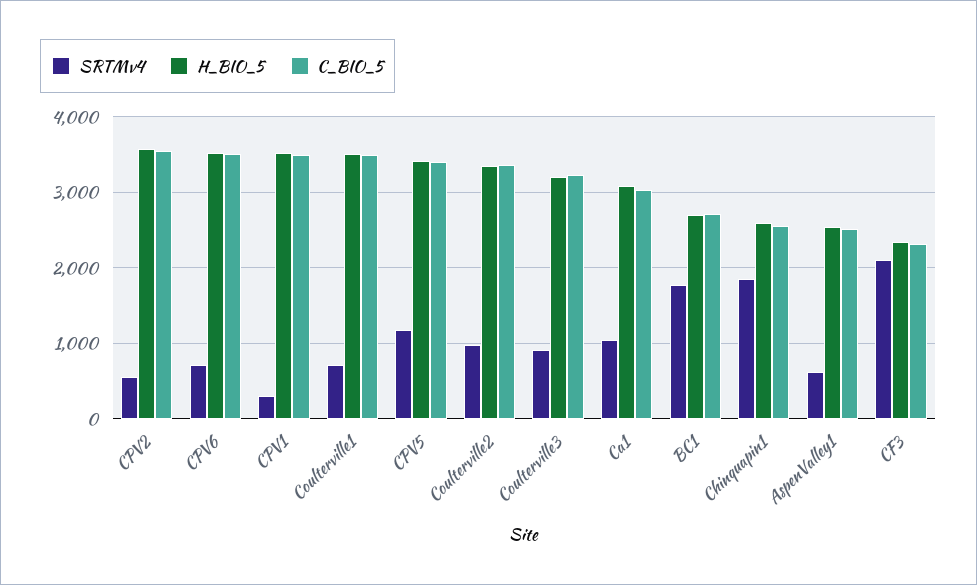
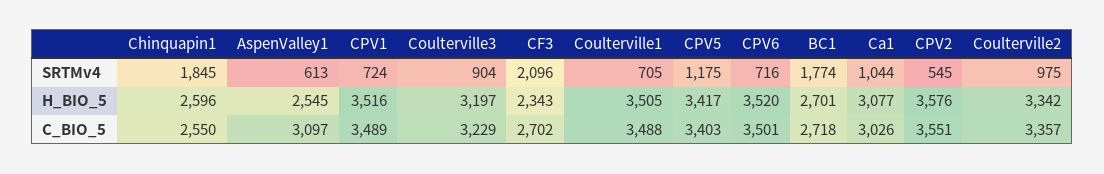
SRTMv4, CPV1: 300 -> 724
C_BIO_5, AspenValley1: 2500 -> 3097
C_BIO_5, CF3: 2300 -> 2702

